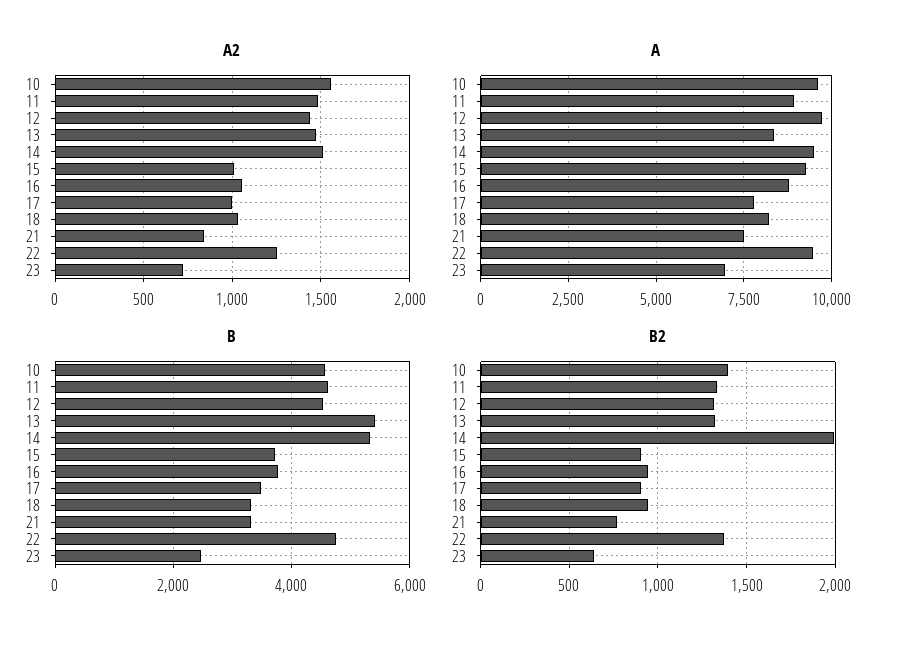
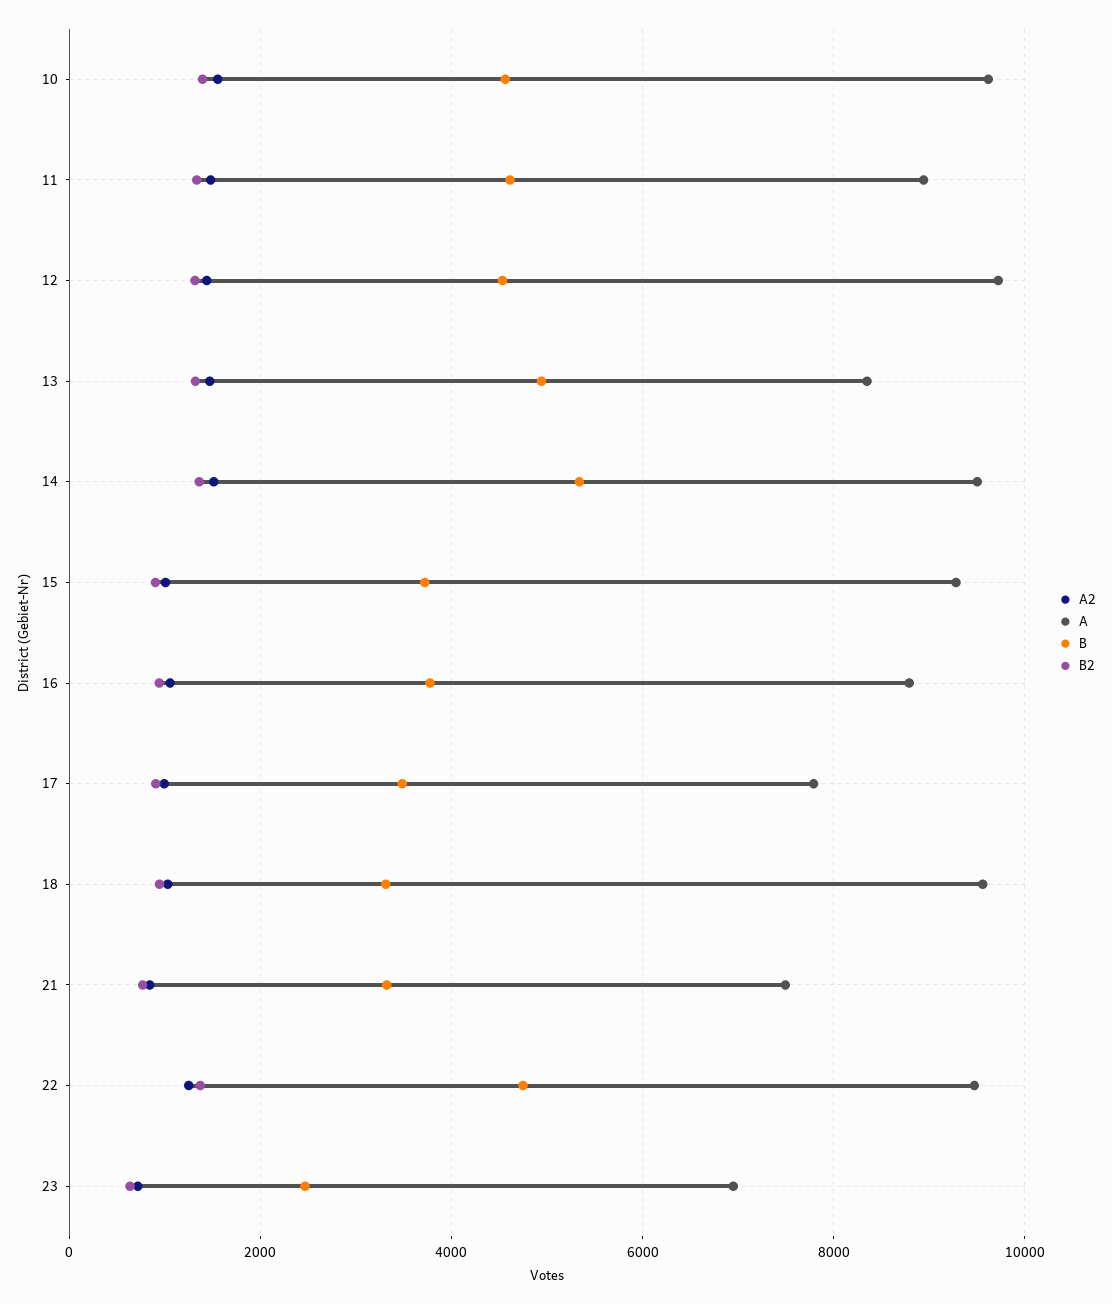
A, 18: 8250 -> 9600
B, 13: 5400 -> 5000
B2, 14: 2000 -> 1400

